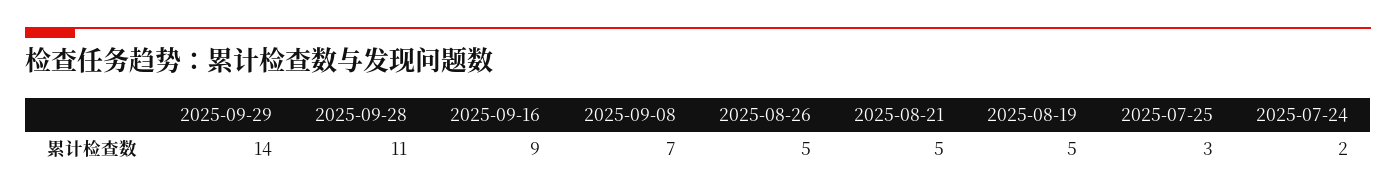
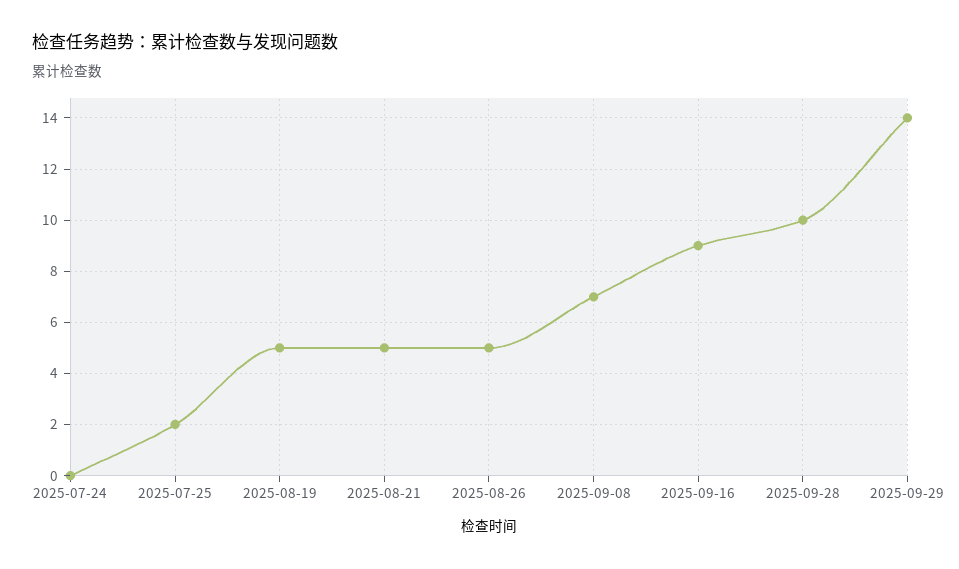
2025-09-28: 11 -> 10
2025-07-25: 3 -> 2
2025-07-24: 2 -> 0

